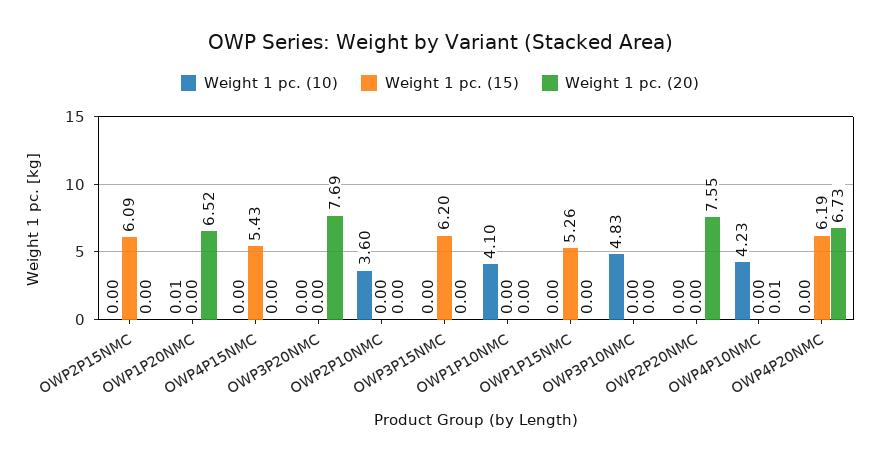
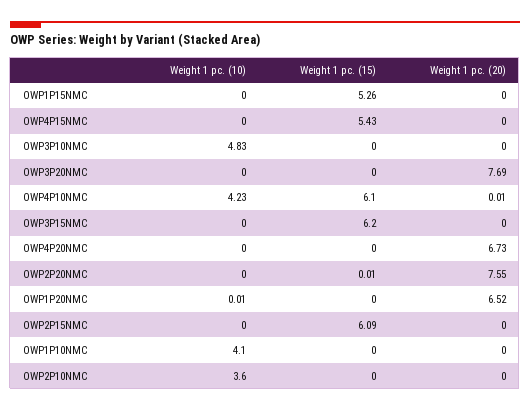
Weight 1 pc. (15), OWP2P20NMC: 0 -> 0.01
Weight 1 pc. (15), OWP4P10NMC: 0 -> 6.1
Weight 1 pc. (15), OWP4P20NMC: 6.19 -> 0

